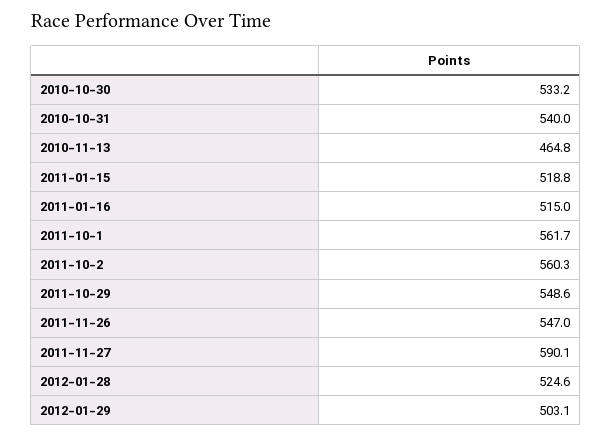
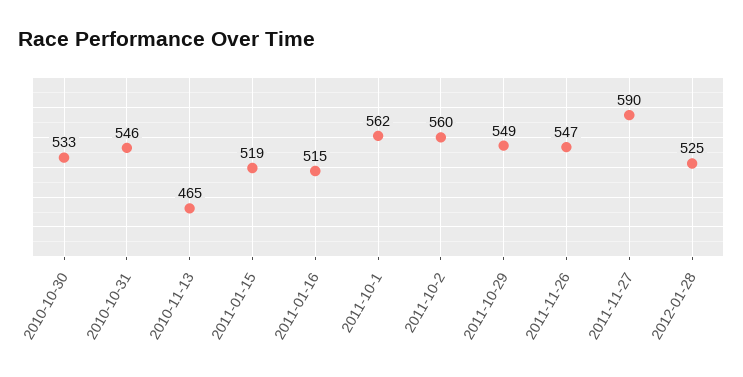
2010-10-31: 540 -> 546
2012-01-29: 503.1 -> none

